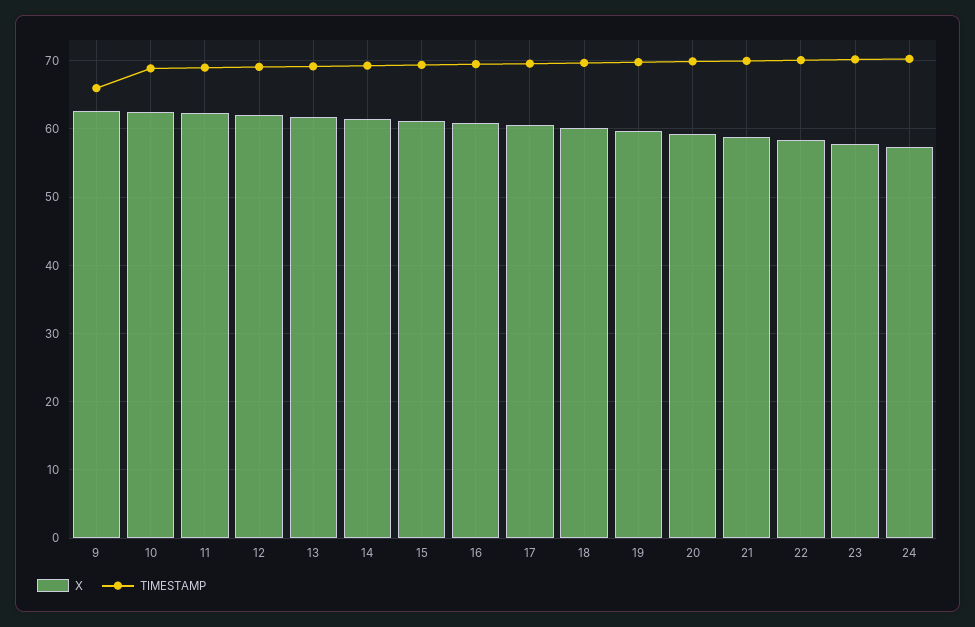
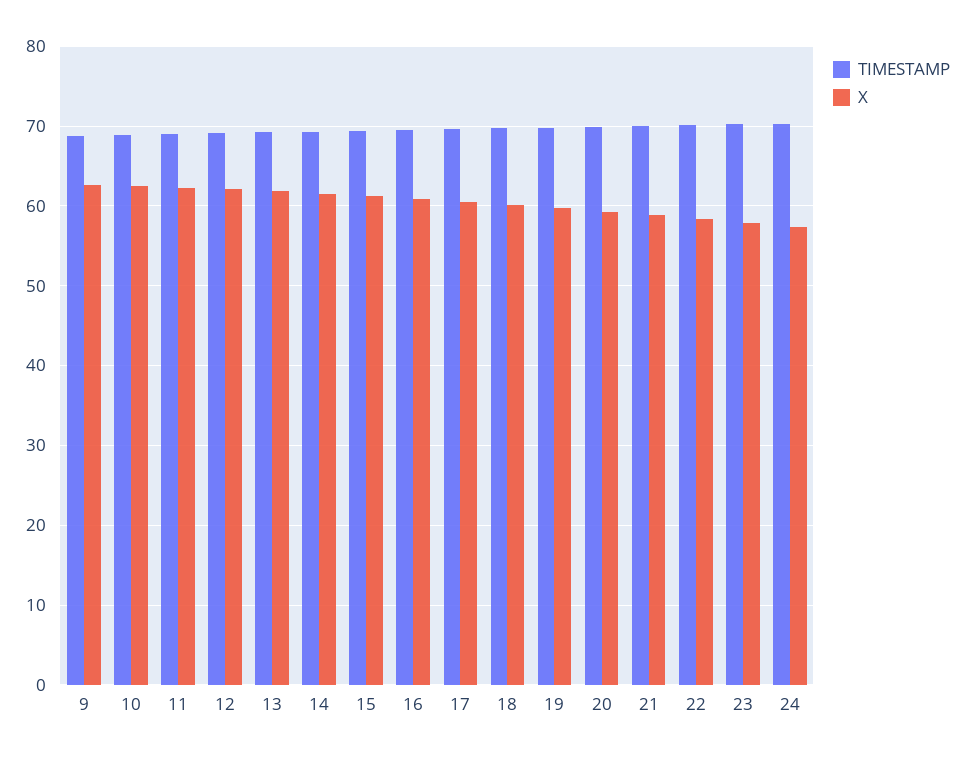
TIMESTAMP, 9: 66 -> 69

